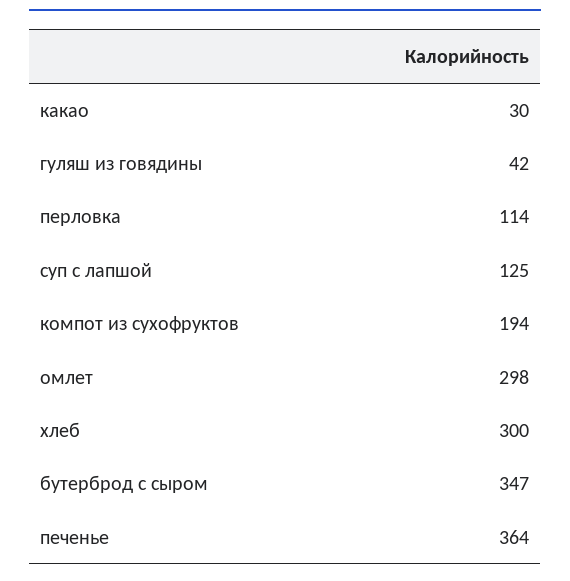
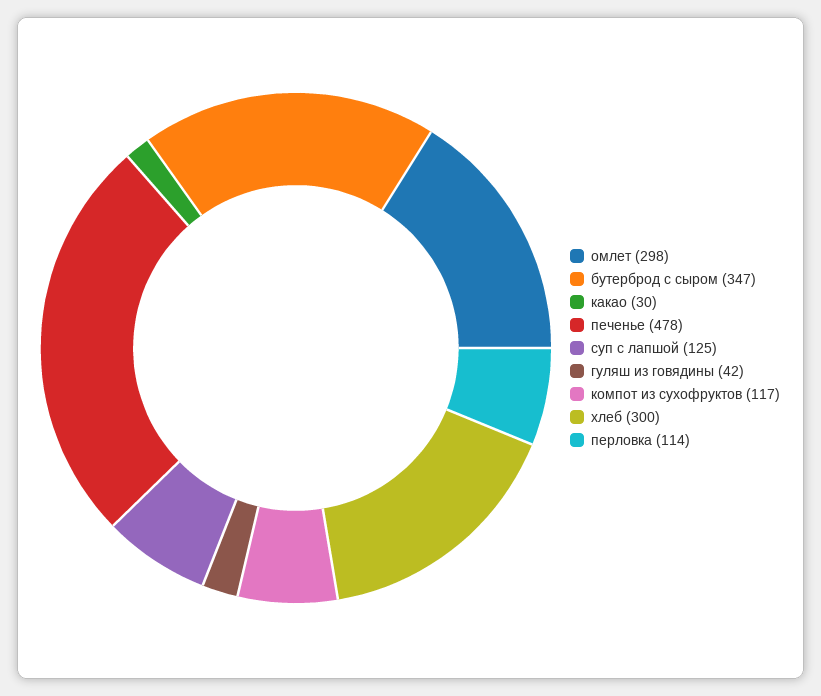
компот из сухофруктов: 194 -> 117
печенье: 364 -> 478

